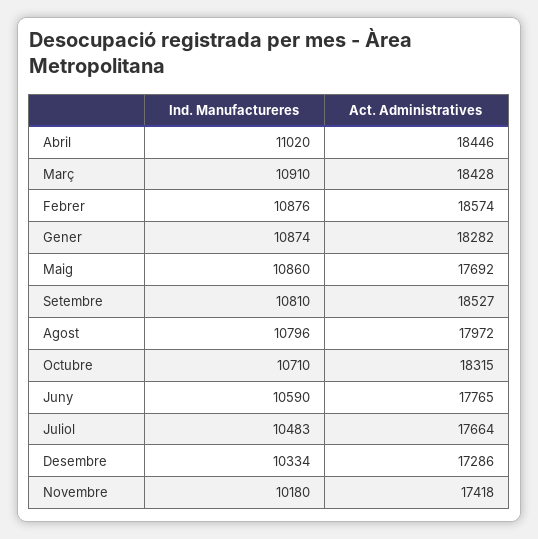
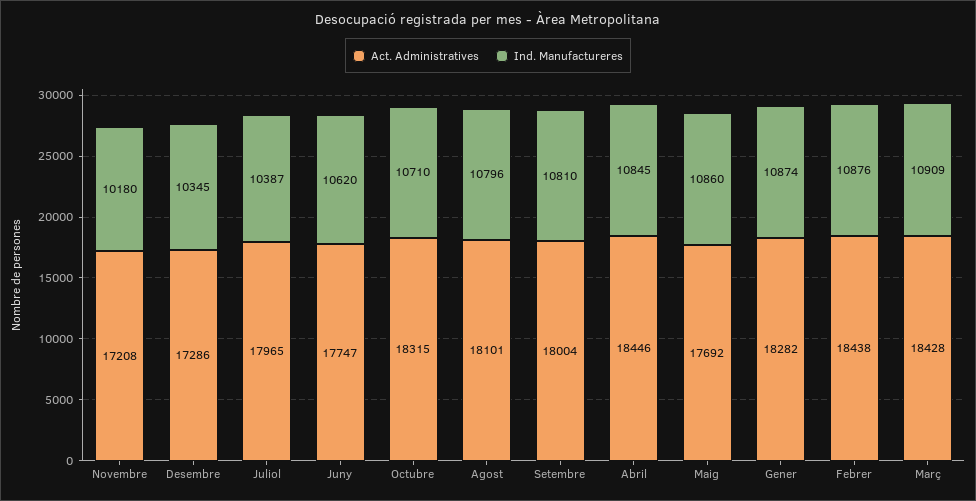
Ind. Manufactureres, Abril: 11020 -> 10845
Ind. Manufactureres, Març: 10910 -> 10909
Act. Administratives, Febrer: 18574 -> 18438
Act. Administratives, Setembre: 18527 -> 18004
Act. Administratives, Agost: 17972 -> 18101
Ind. Manufactureres, Juny: 10590 -> 10620
Act. Administratives, Juny: 17765 -> 17747
Ind. Manufactureres, Juliol: 10483 -> 10387
Act. Administratives, Juliol: 17664 -> 17965
Ind. Manufactureres, Desembre: 10334 -> 10345
Act. Administratives, Novembre: 17418 -> 17208

